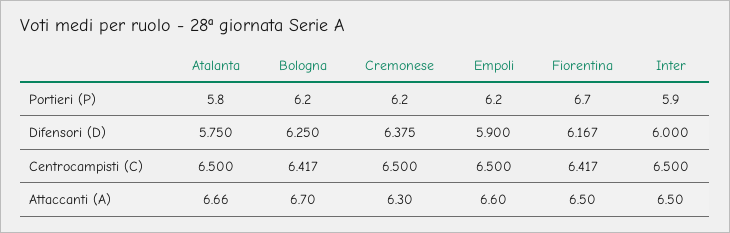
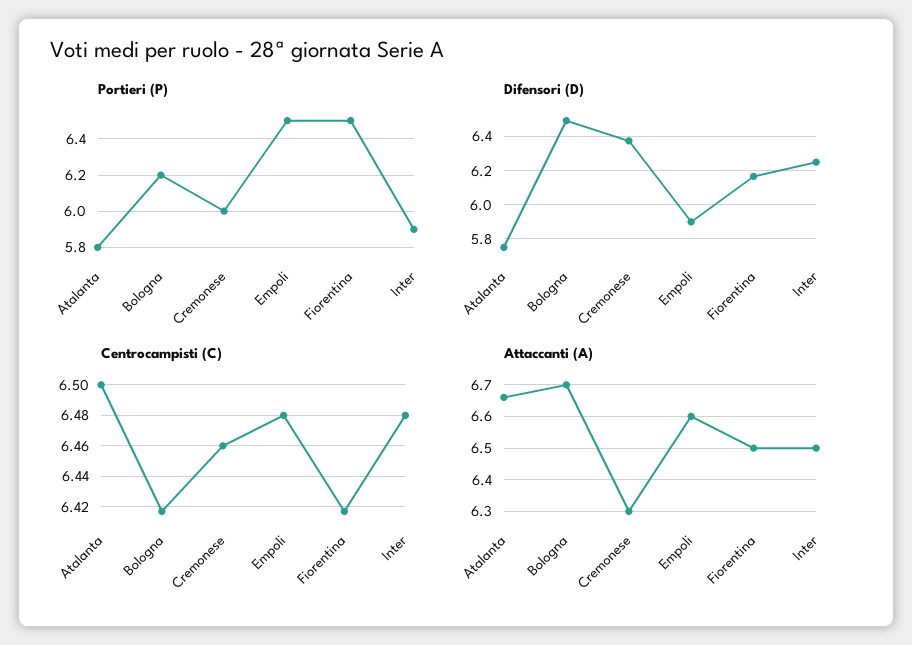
Portieri (P), Cremonese: 6.2 -> 6
Portieri (P), Empoli: 6.2 -> 6.5
Portieri (P), Fiorentina: 6.7 -> 6.5
Difensori (D), Bologna: 6.25 -> 6.5
Difensori (D), Inter: 6 -> 6.25
Centrocampisti (C), Cremonese: 6.5 -> 6.46
Centrocampisti (C), Empoli: 6.5 -> 6.48
Centrocampisti (C), Inter: 6.5 -> 6.48

